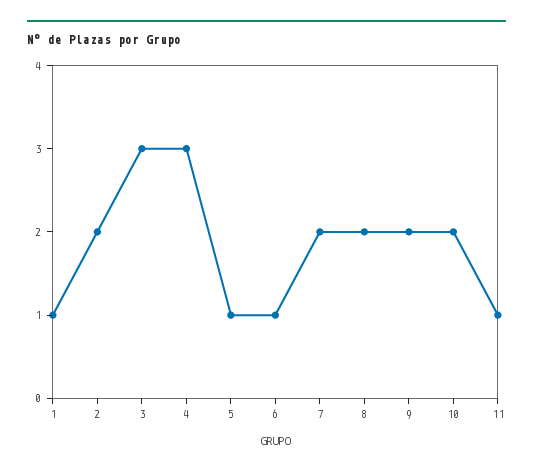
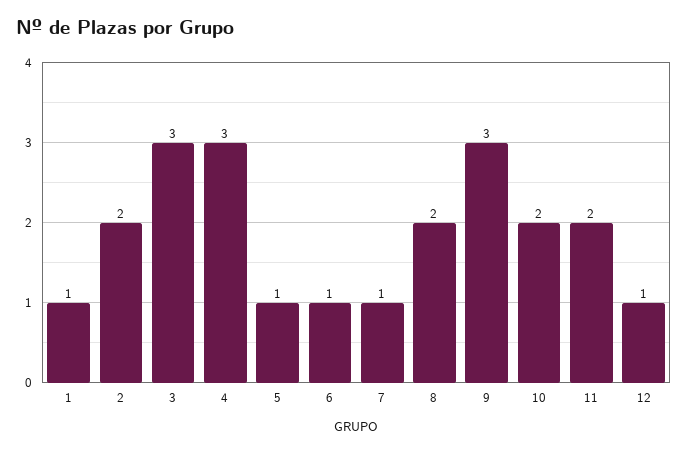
7: 2 -> 1
9: 2 -> 3
11: 1 -> 2
12: none -> 1

